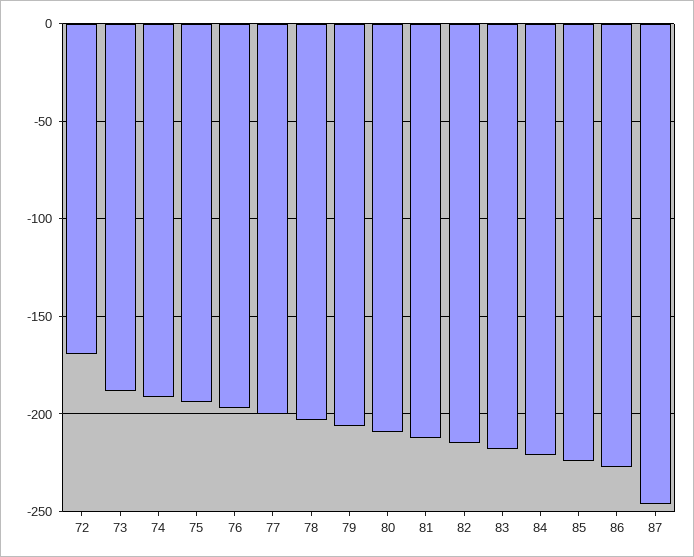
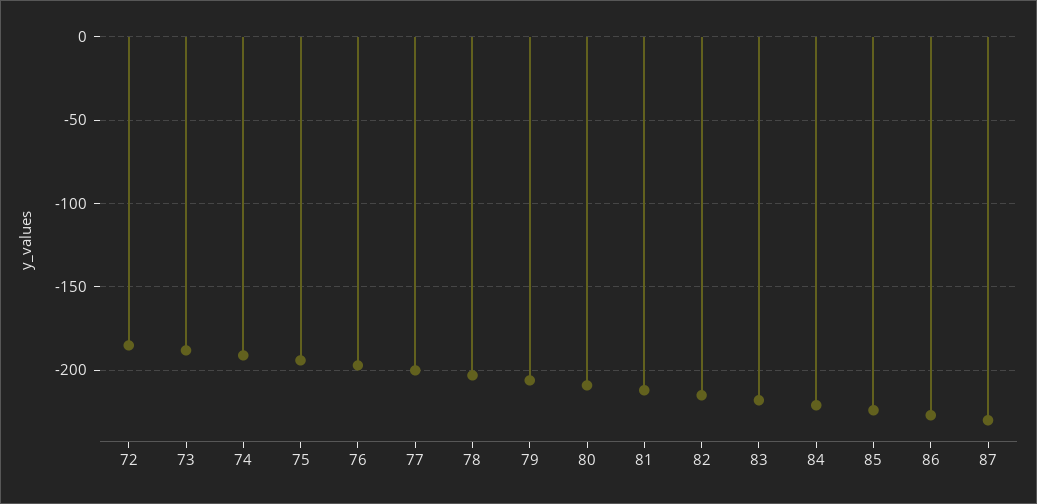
72: -170 -> -185
87: -245 -> -230

